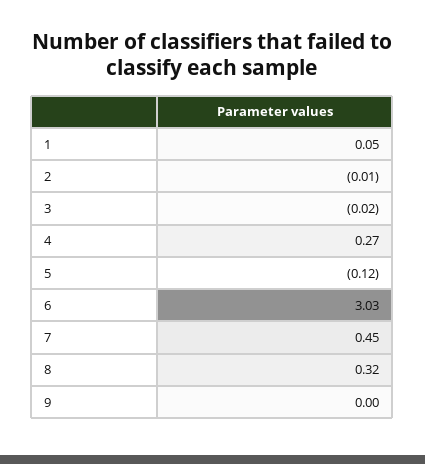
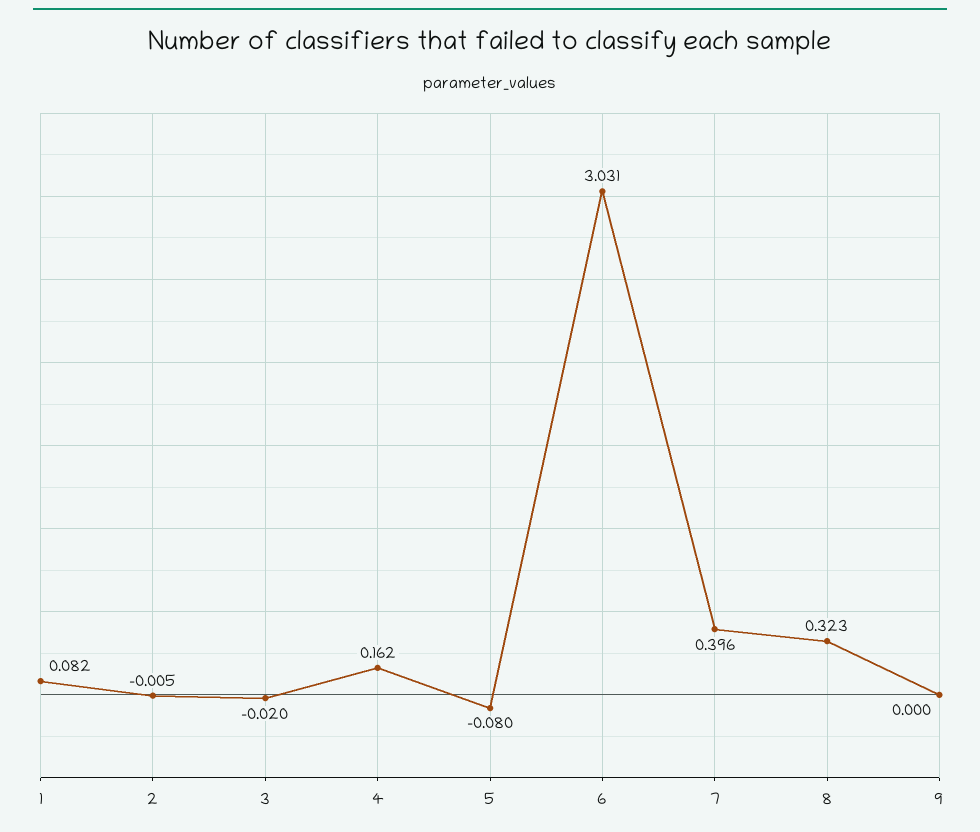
1: 0.05 -> 0.082
4: 0.27 -> 0.162
5: -0.12 -> -0.08
7: 0.45 -> 0.396

